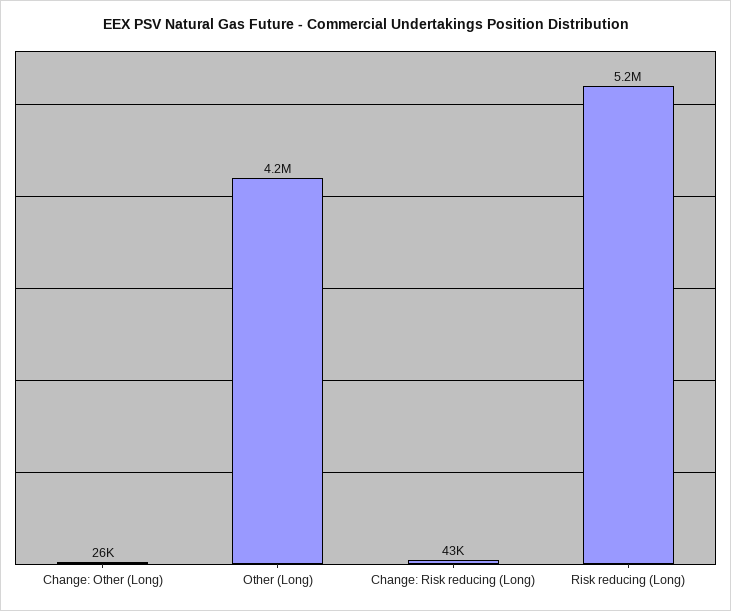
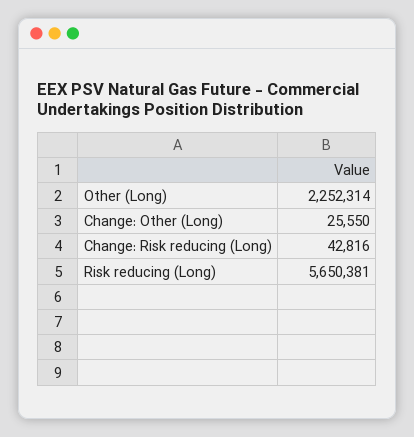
Other (Long): 4200000 -> 2252314
Risk reducing (Long): 5200000 -> 5650381

